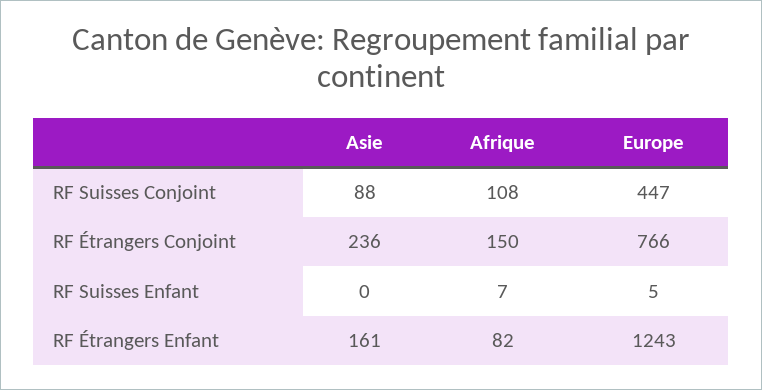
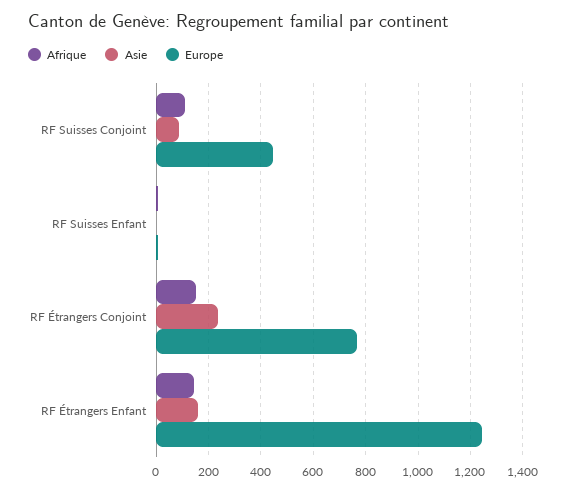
Afrique, RF Étrangers Enfant: 82 -> 150

